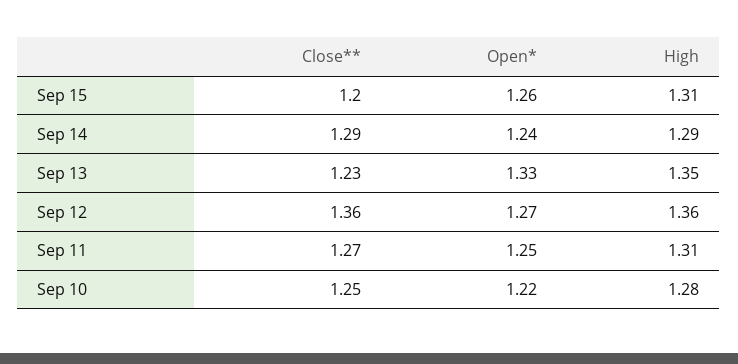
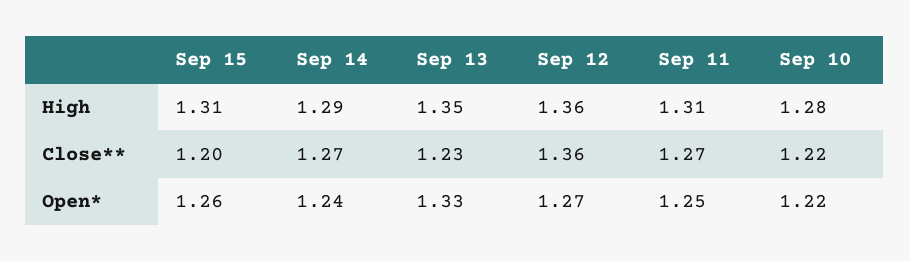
Close**, Sep 14: 1.29 -> 1.27
Close**, Sep 10: 1.25 -> 1.22

